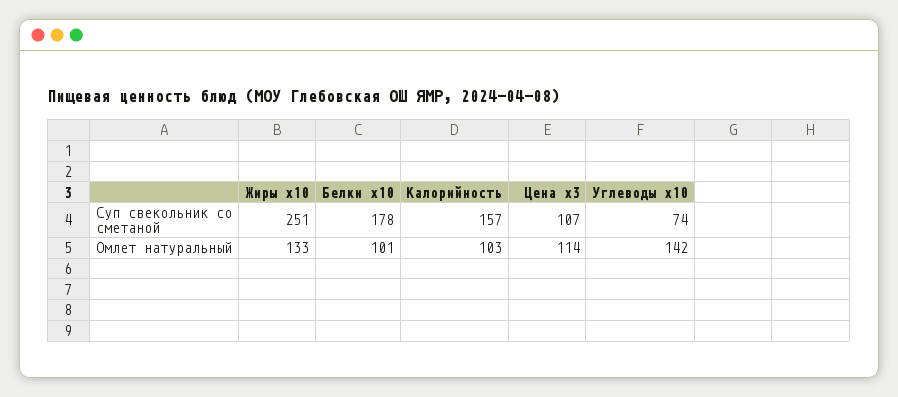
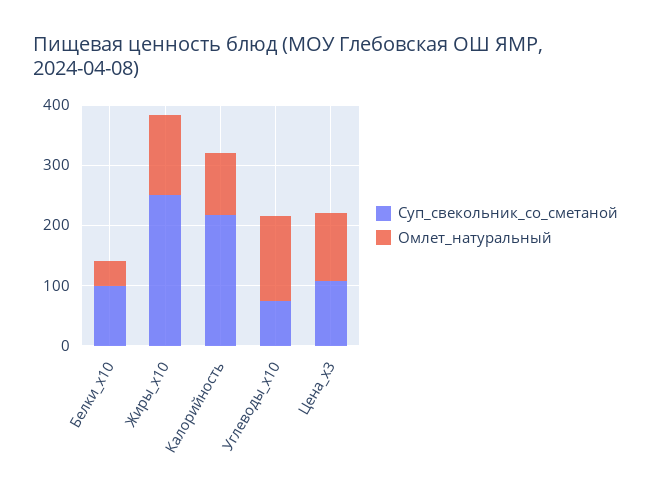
Суп свекольник со сметаной, Белки x10: 178 -> 100
Суп свекольник со сметаной, Калорийность: 157 -> 220
Омлет натуральный, Белки x10: 101 -> 40

